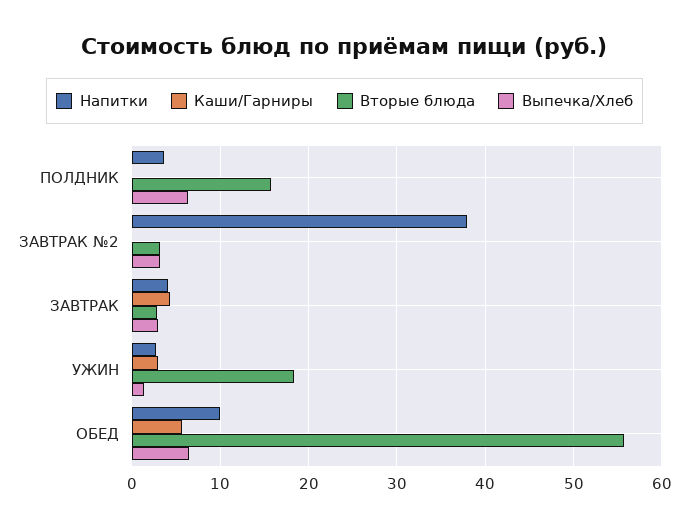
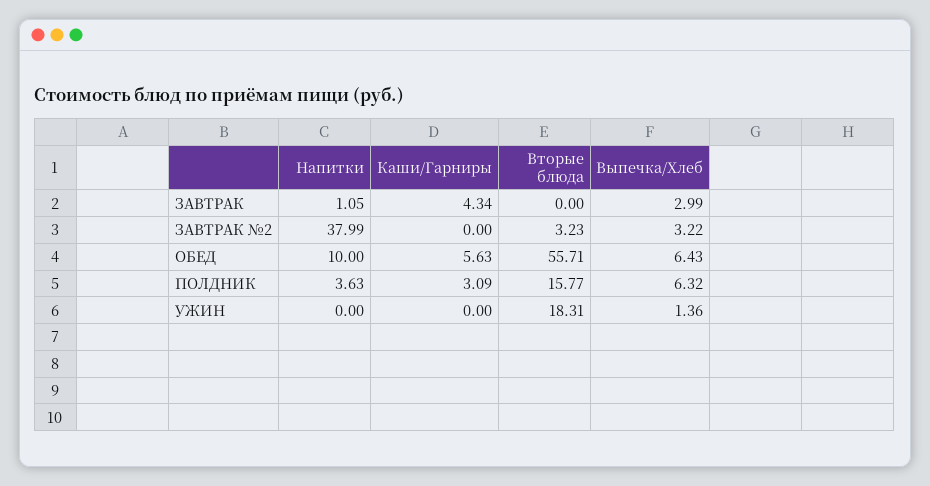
Каши/Гарниры, ПОЛДНИК: 0 -> 3.09
Напитки, ЗАВТРАК: 4 -> 1.05
Вторые блюда, ЗАВТРАК: 3 -> 0
Напитки, УЖИН: 3 -> 0
Каши/Гарниры, УЖИН: 3 -> 0

